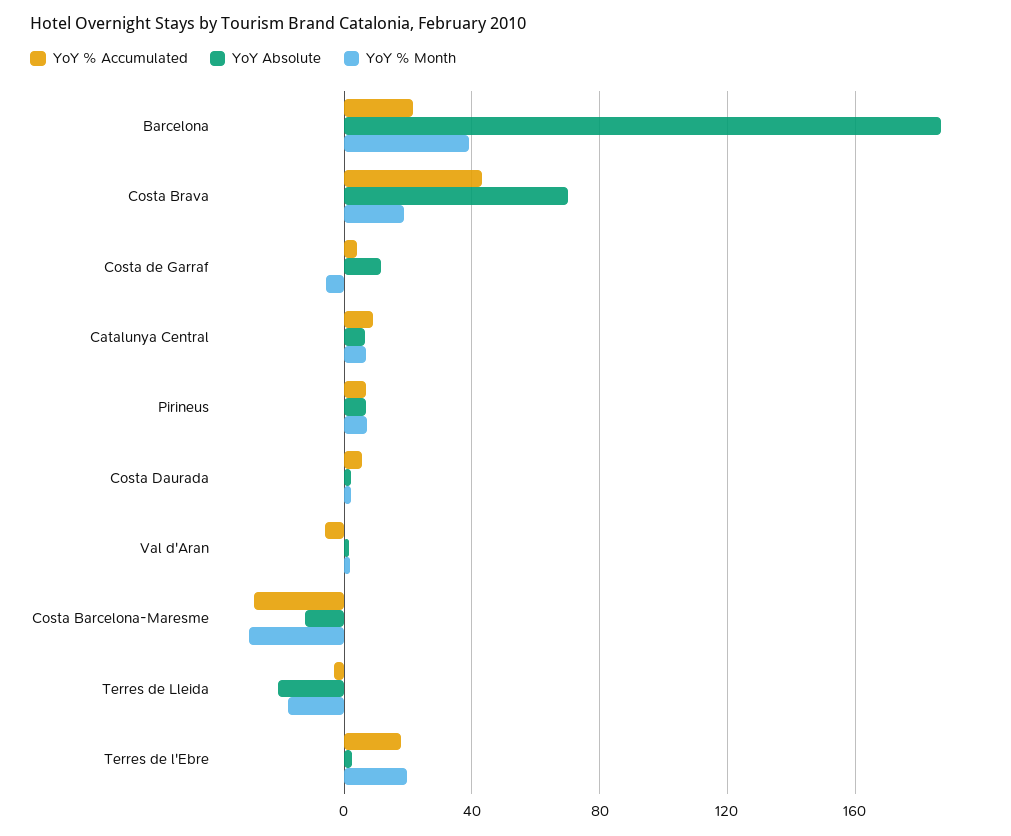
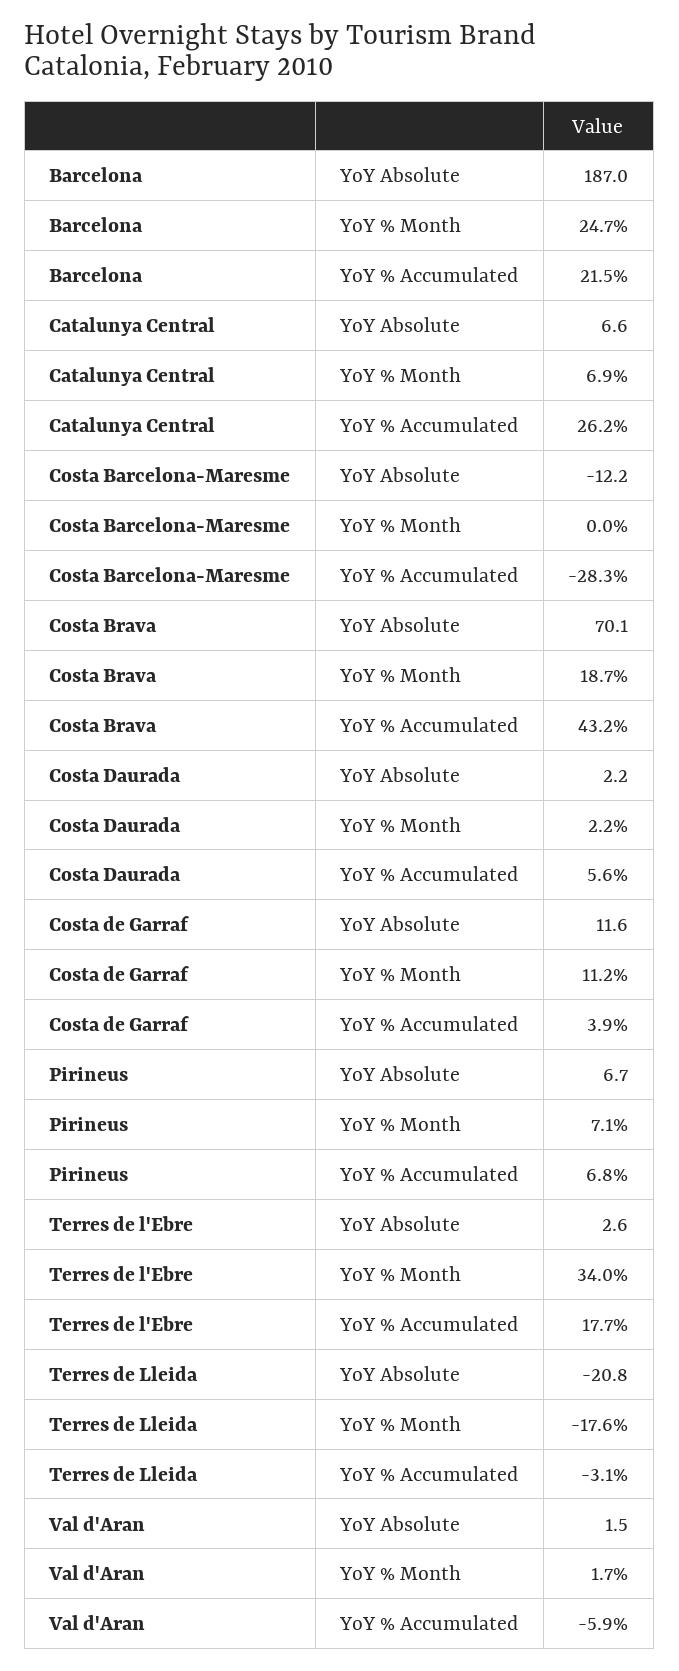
YoY % Month, Barcelona: 40 -> 24.7
YoY % Month, Costa de Garraf: -5 -> 11.2
YoY % Accumulated, Catalunya Central: 10 -> 26.2
YoY % Month, Costa Barcelona-Maresme: -30 -> 0
YoY % Month, Terres de l'Ebre: 20 -> 34

